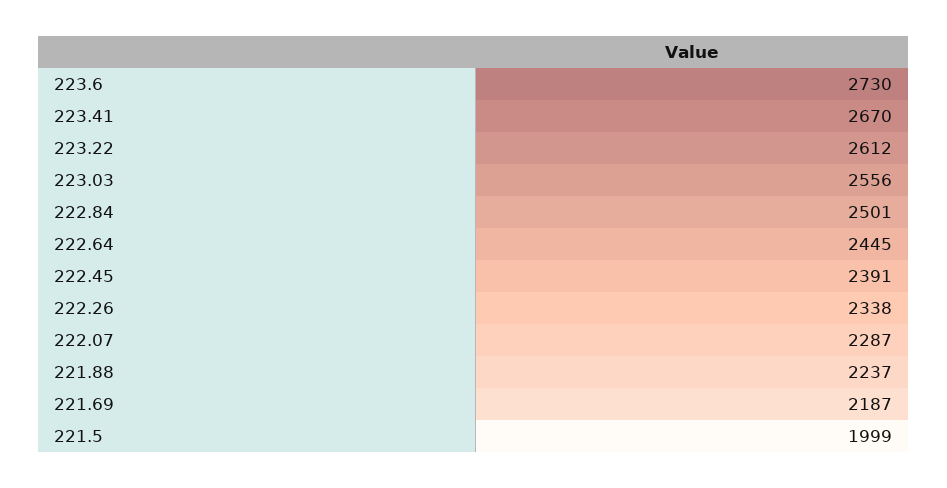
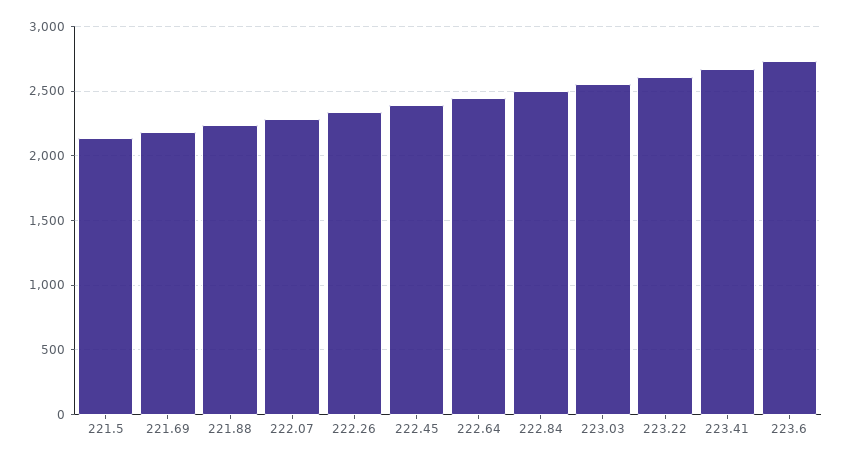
221.5: 1999 -> 2150

